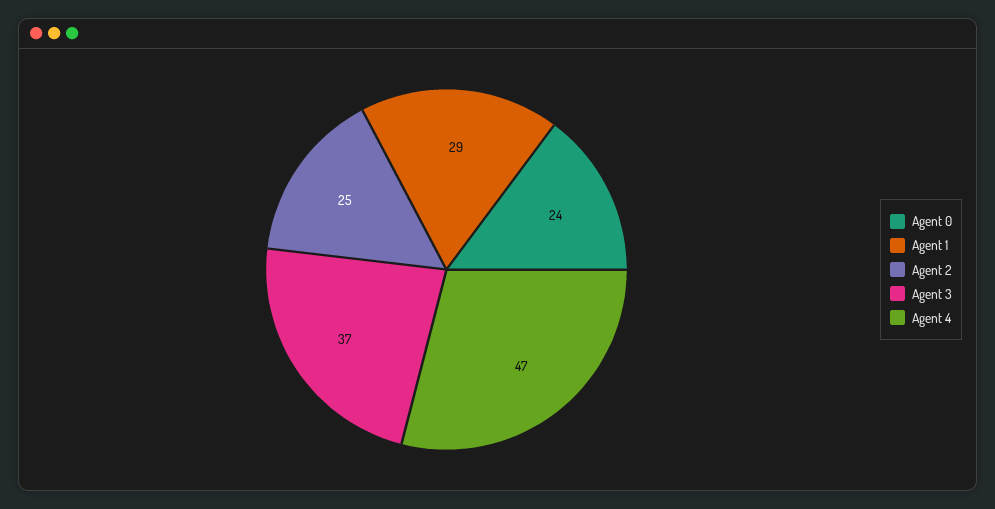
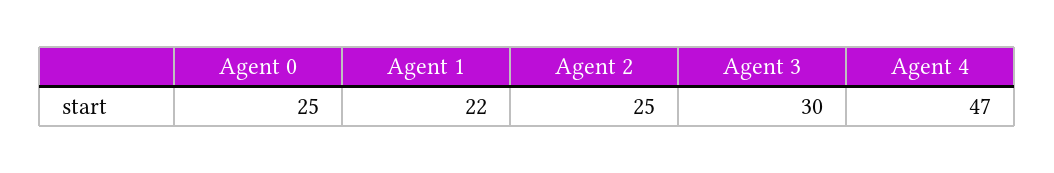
Agent 0: 24 -> 25
Agent 1: 29 -> 22
Agent 3: 37 -> 30

